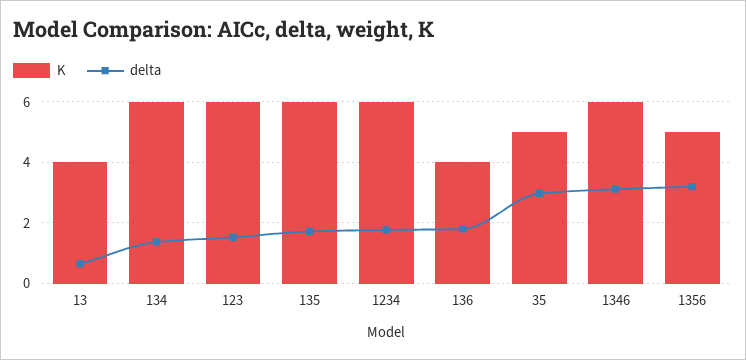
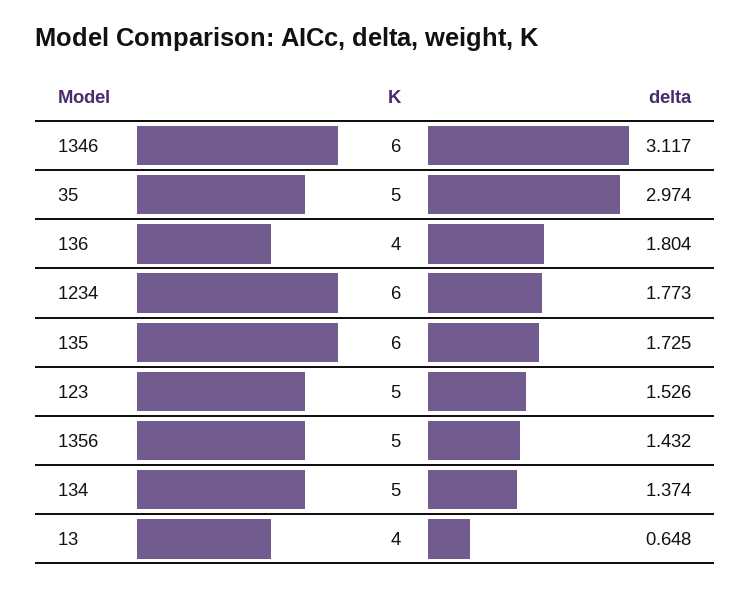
K, 134: 6 -> 5
K, 123: 6 -> 5
delta, 1356: 3.2 -> 1.432

